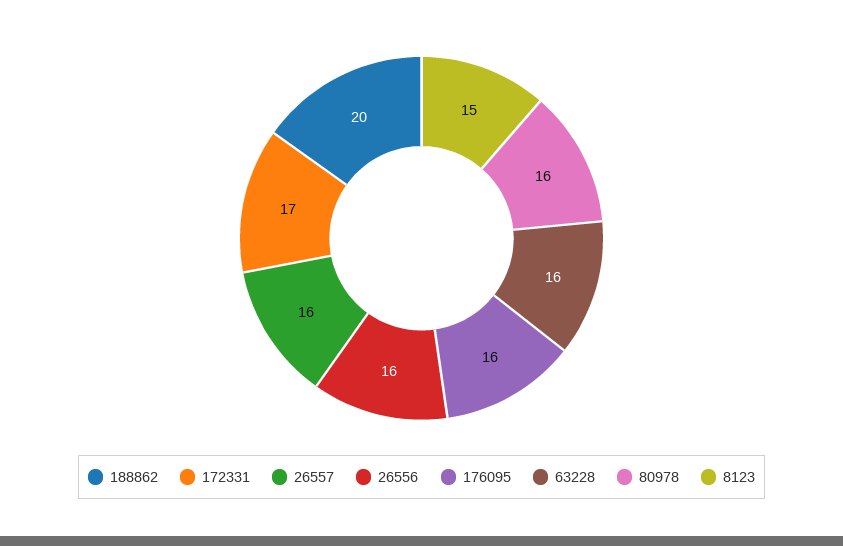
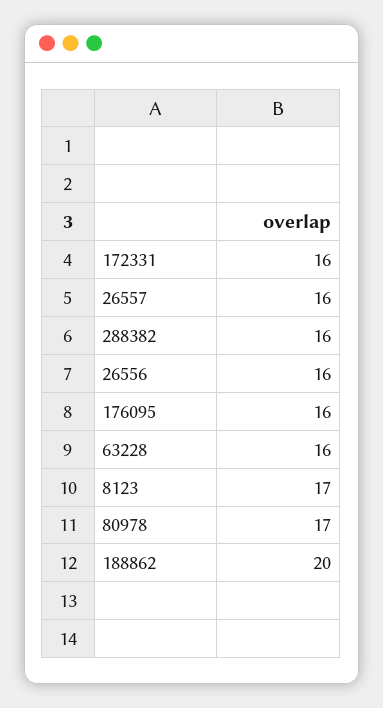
172331: 17 -> 16
80978: 16 -> 17
8123: 15 -> 17
288382: none -> 16

